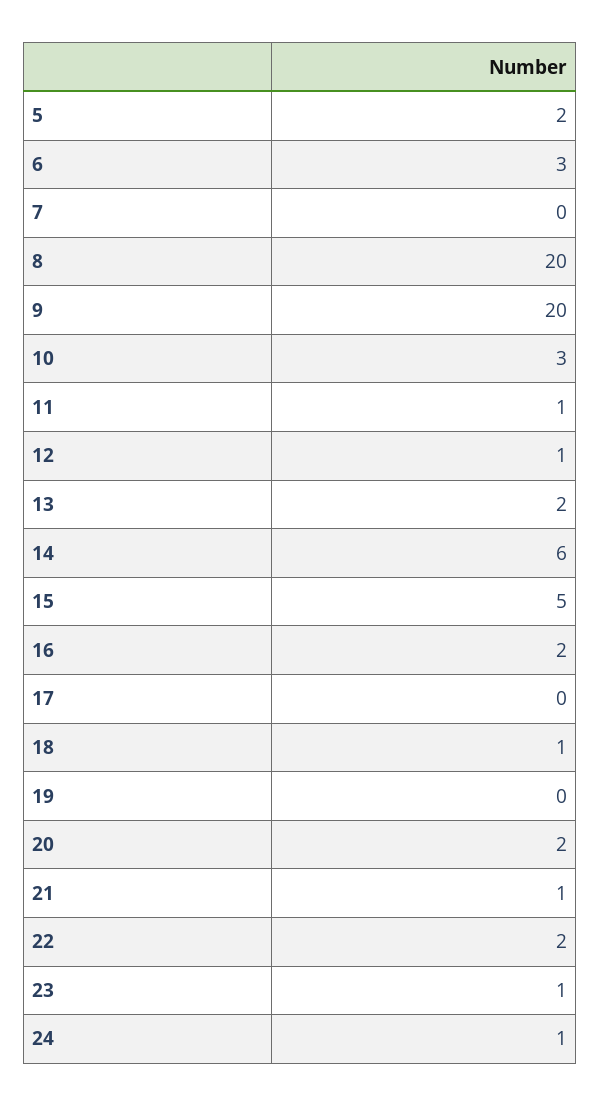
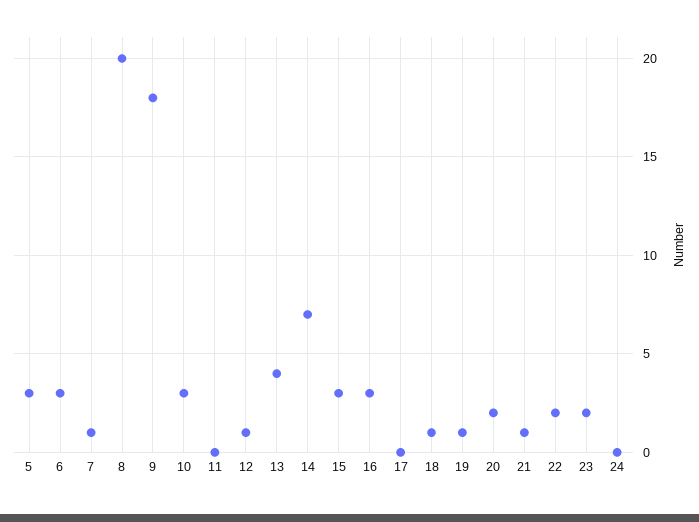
5: 2 -> 3
7: 0 -> 1
9: 20 -> 18
11: 1 -> 0
13: 2 -> 4
14: 6 -> 7
15: 5 -> 3
16: 2 -> 3
19: 0 -> 1
23: 1 -> 2
24: 1 -> 0

